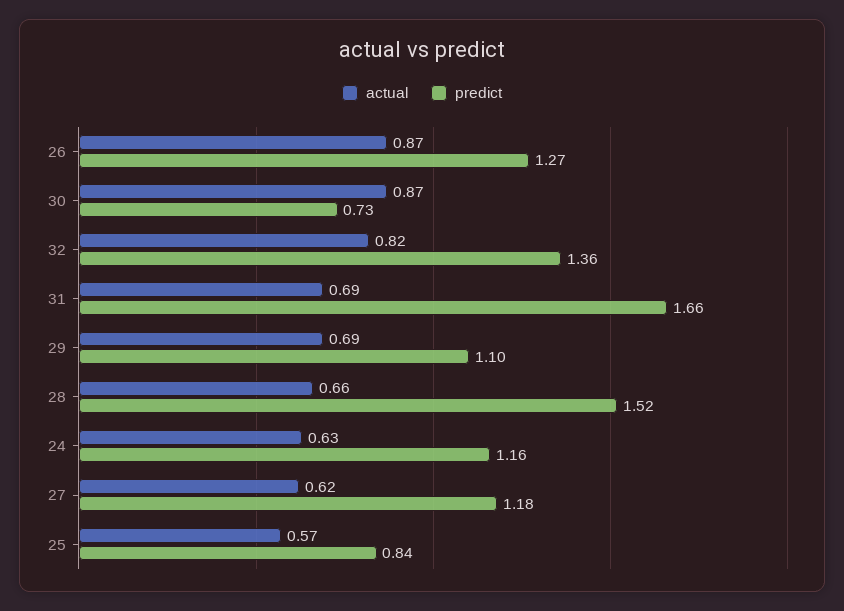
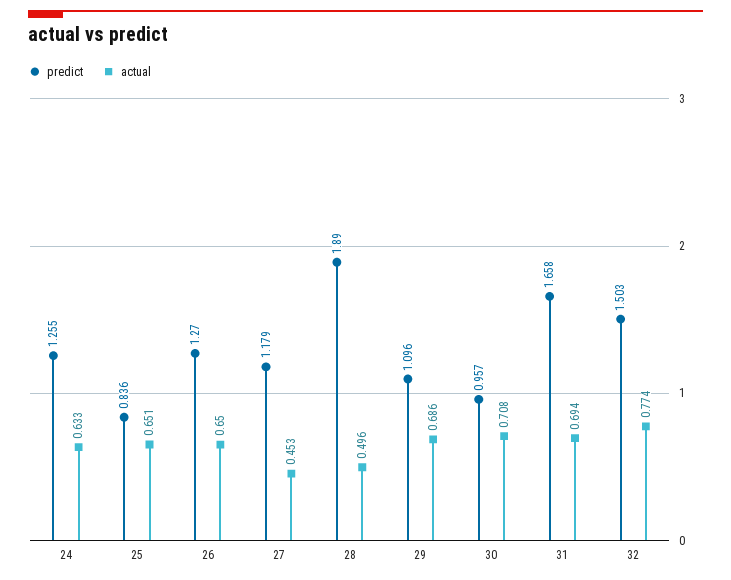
actual, 26: 0.87 -> 0.65
actual, 30: 0.87 -> 0.708
predict, 30: 0.73 -> 0.957
actual, 32: 0.82 -> 0.774
predict, 32: 1.36 -> 1.503
actual, 28: 0.66 -> 0.496
predict, 28: 1.52 -> 1.89
predict, 24: 1.16 -> 1.255
actual, 27: 0.62 -> 0.453
actual, 25: 0.57 -> 0.651

